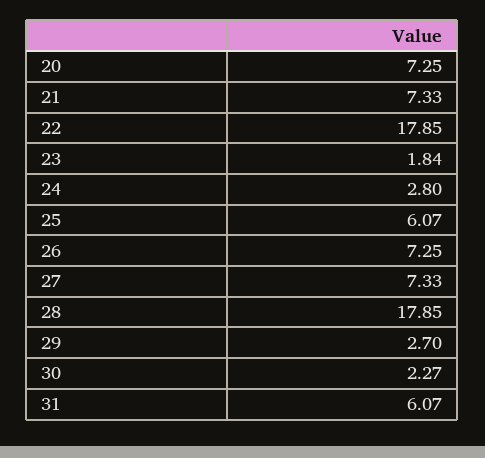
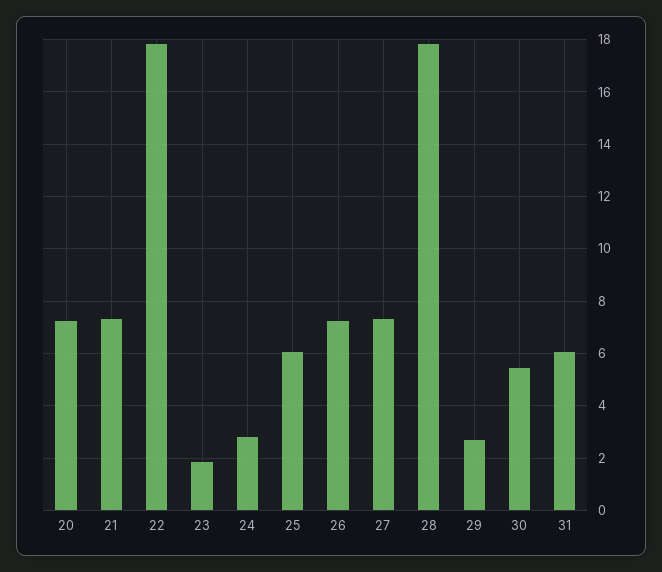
30: 2.27 -> 5.5

